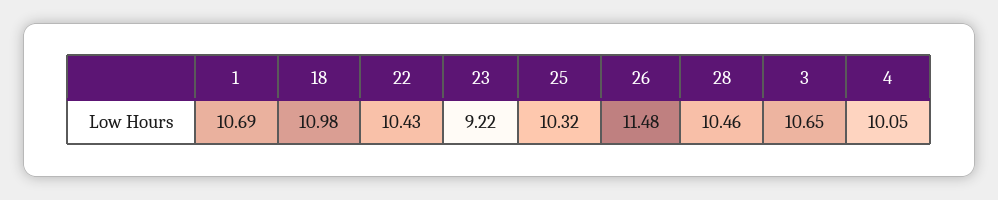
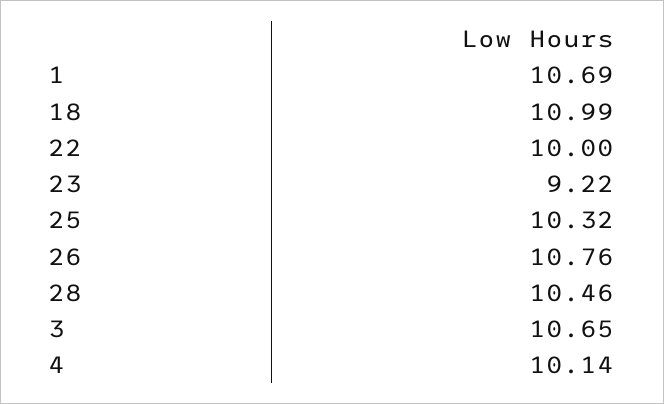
18: 10.98 -> 10.99
22: 10.43 -> 10
26: 11.48 -> 10.76
4: 10.05 -> 10.14

